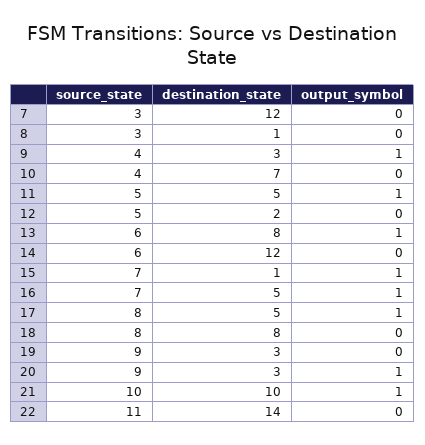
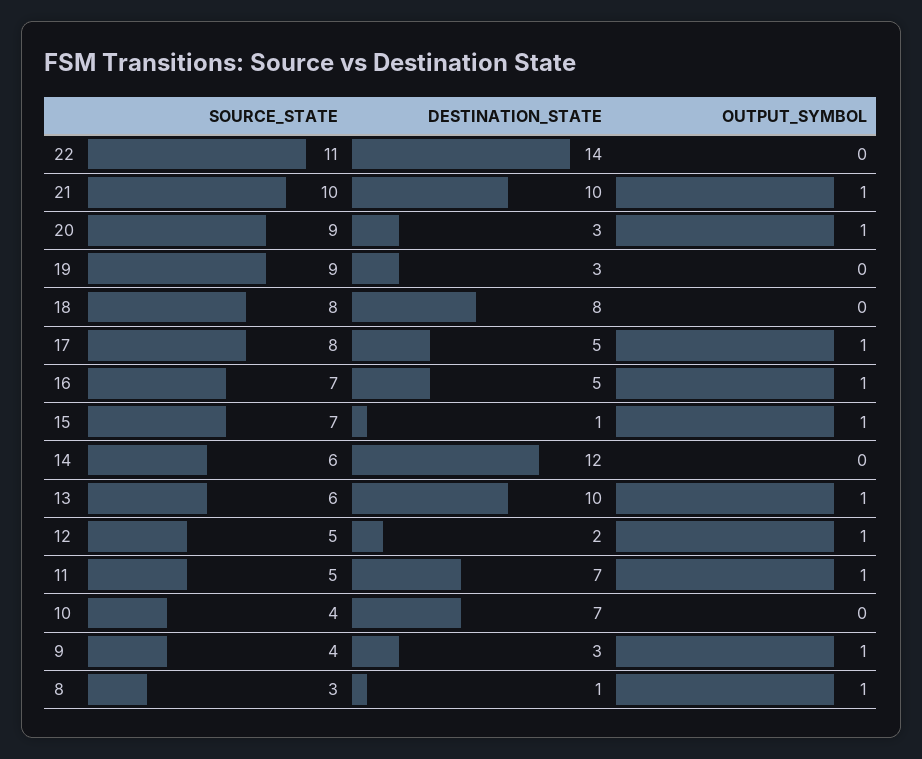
source_state, 7: 3 -> none
destination_state, 7: 12 -> none
output_symbol, 7: 0 -> none
output_symbol, 8: 0 -> 1
destination_state, 11: 5 -> 7
output_symbol, 12: 0 -> 1
destination_state, 13: 8 -> 10

